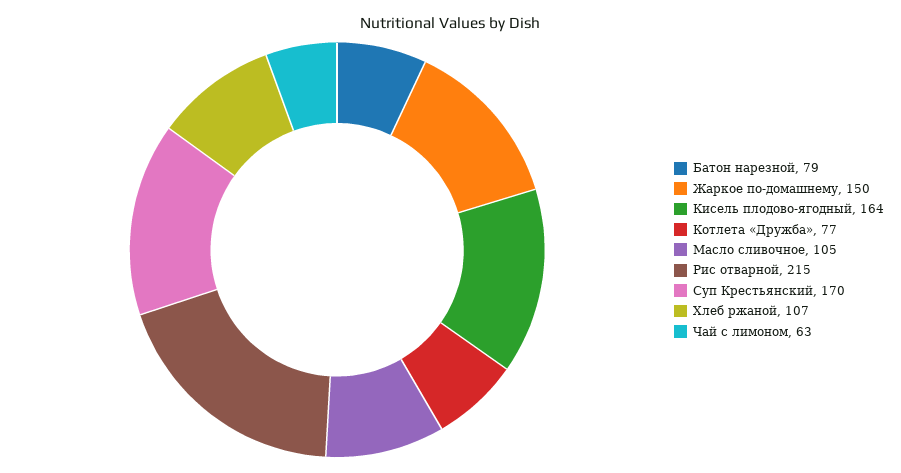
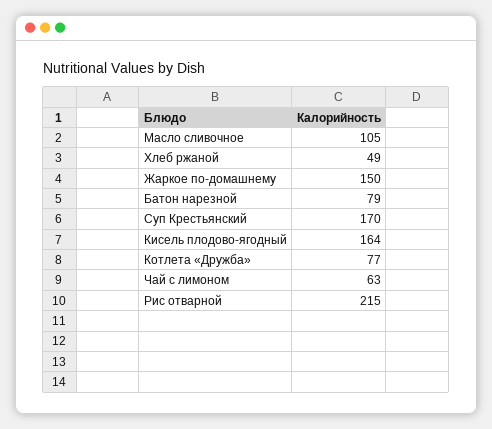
Хлеб ржаной: 107 -> 49

